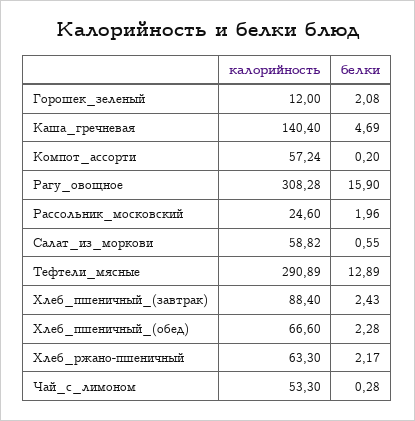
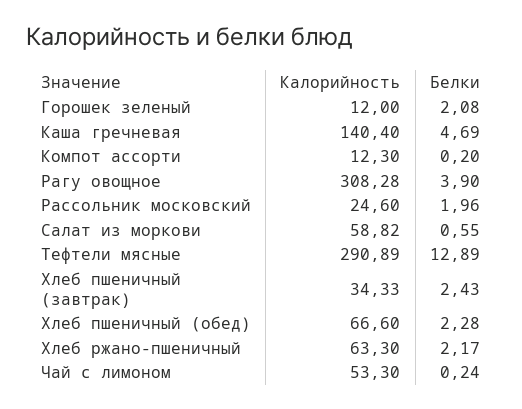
калорийность, Компот_ассорти: 57.24 -> 12.3
белки, Рагу_овощное: 15.9 -> 3.9
калорийность, Хлеб_пшеничный_(завтрак): 88.4 -> 34.33
белки, Чай_с_лимоном: 0.28 -> 0.24

